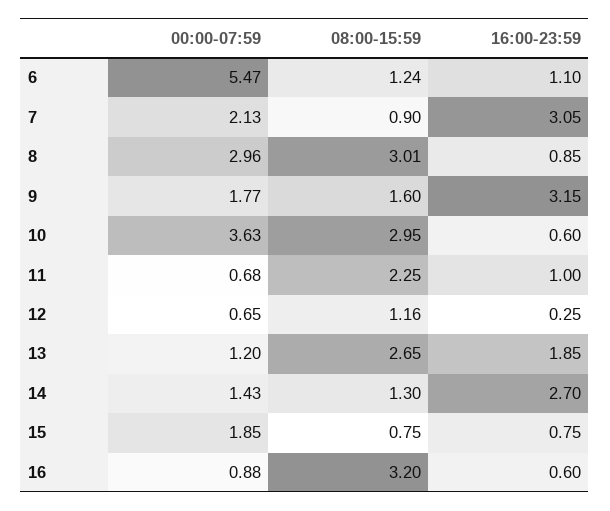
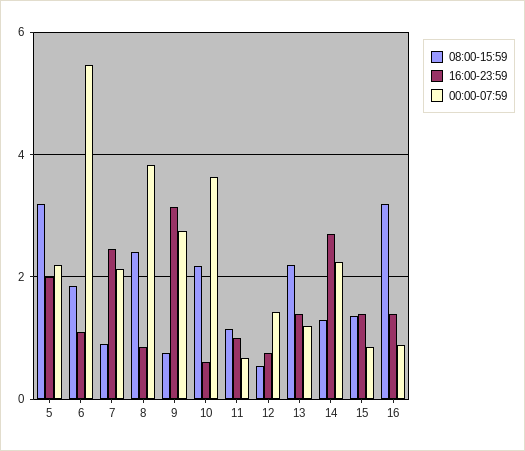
08:00-15:59, 6: 1.24 -> 1.8
16:00-23:59, 7: 3.05 -> 2.4
00:00-07:59, 8: 2.96 -> 3.8
08:00-15:59, 8: 3.01 -> 2.4
00:00-07:59, 9: 1.77 -> 2.8
08:00-15:59, 9: 1.6 -> 0.8
08:00-15:59, 10: 2.95 -> 2.2
08:00-15:59, 11: 2.25 -> 1.2
00:00-07:59, 12: 0.65 -> 1.4
08:00-15:59, 12: 1.16 -> 0.6
16:00-23:59, 12: 0.25 -> 0.8
08:00-15:59, 13: 2.65 -> 2.2
16:00-23:59, 13: 1.85 -> 1.4
00:00-07:59, 14: 1.43 -> 2.2
00:00-07:59, 15: 1.85 -> 0.8
08:00-15:59, 15: 0.75 -> 1.4
16:00-23:59, 15: 0.75 -> 1.4
16:00-23:59, 16: 0.6 -> 1.4
08:00-15:59, 5: none -> 3.2
16:00-23:59, 5: none -> 2
00:00-07:59, 5: none -> 2.2

